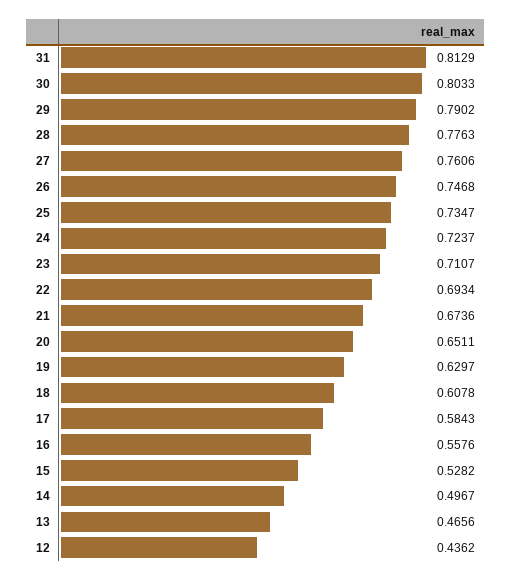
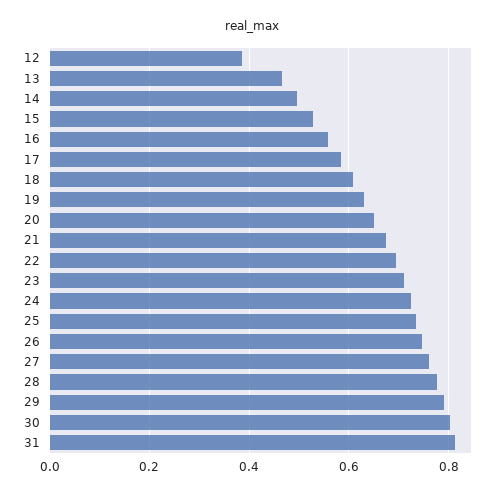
12: 0.4362 -> 0.38

